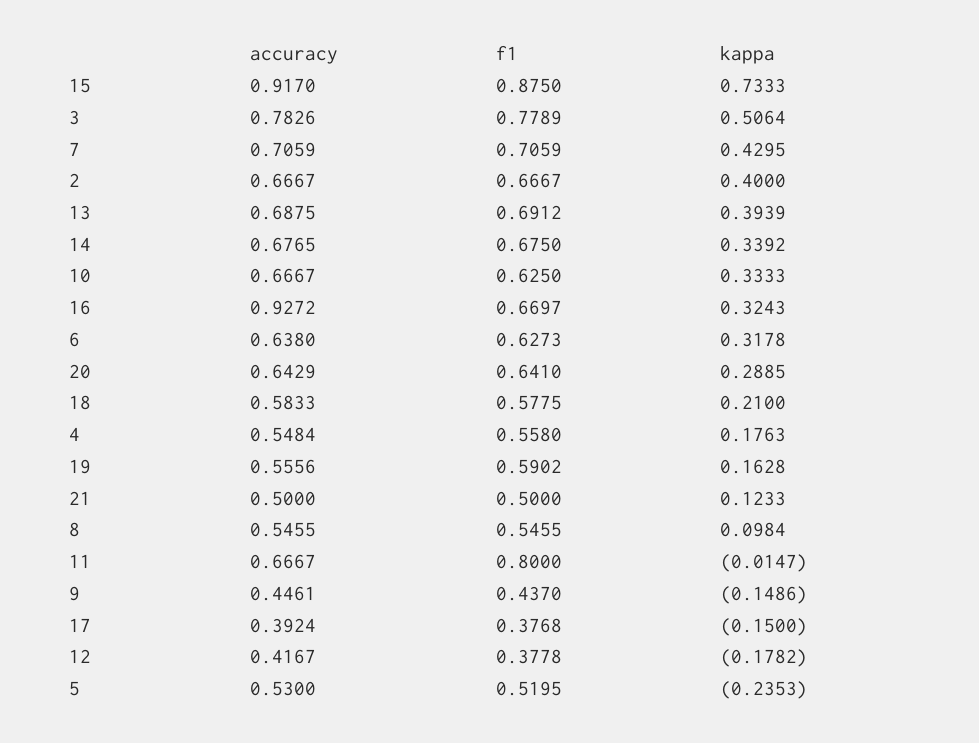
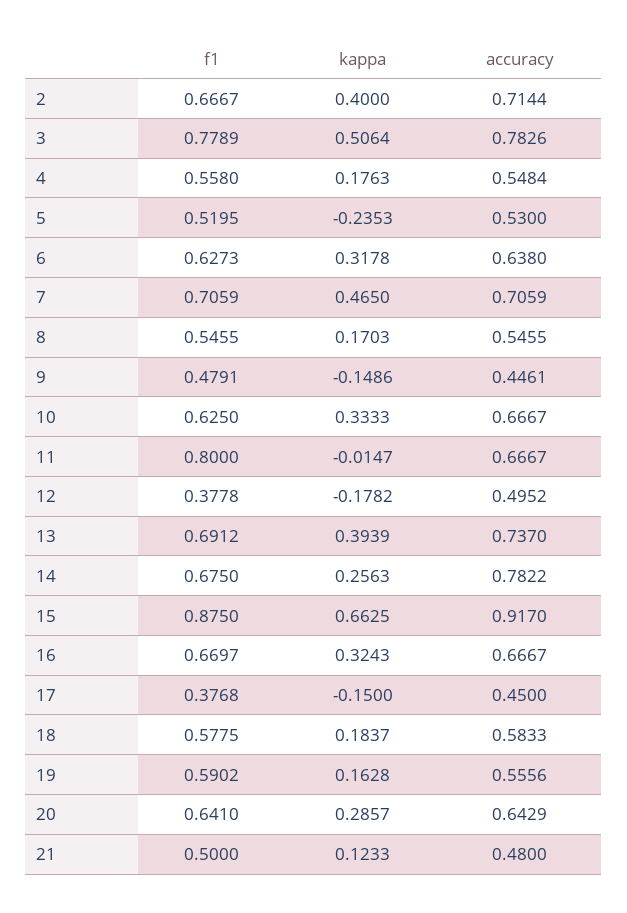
kappa, 15: 0.7333 -> 0.6625
kappa, 7: 0.4295 -> 0.465
accuracy, 2: 0.6667 -> 0.7144
accuracy, 13: 0.6875 -> 0.737
accuracy, 14: 0.6765 -> 0.7822
kappa, 14: 0.3392 -> 0.2563
accuracy, 16: 0.9272 -> 0.6667
kappa, 20: 0.2885 -> 0.2857
kappa, 18: 0.21 -> 0.1837
accuracy, 21: 0.5 -> 0.48
kappa, 8: 0.0984 -> 0.1703
f1, 9: 0.437 -> 0.4791
accuracy, 17: 0.3924 -> 0.45
accuracy, 12: 0.4167 -> 0.4952

